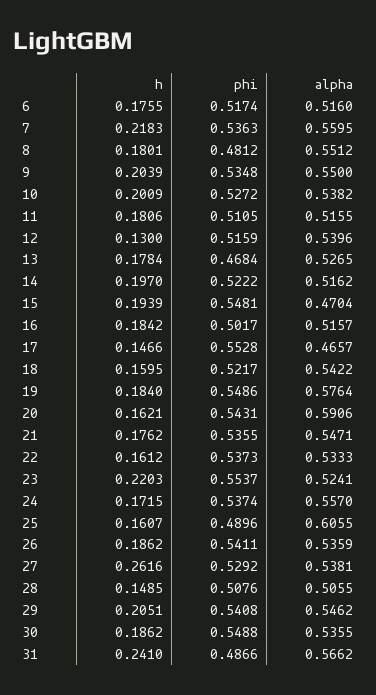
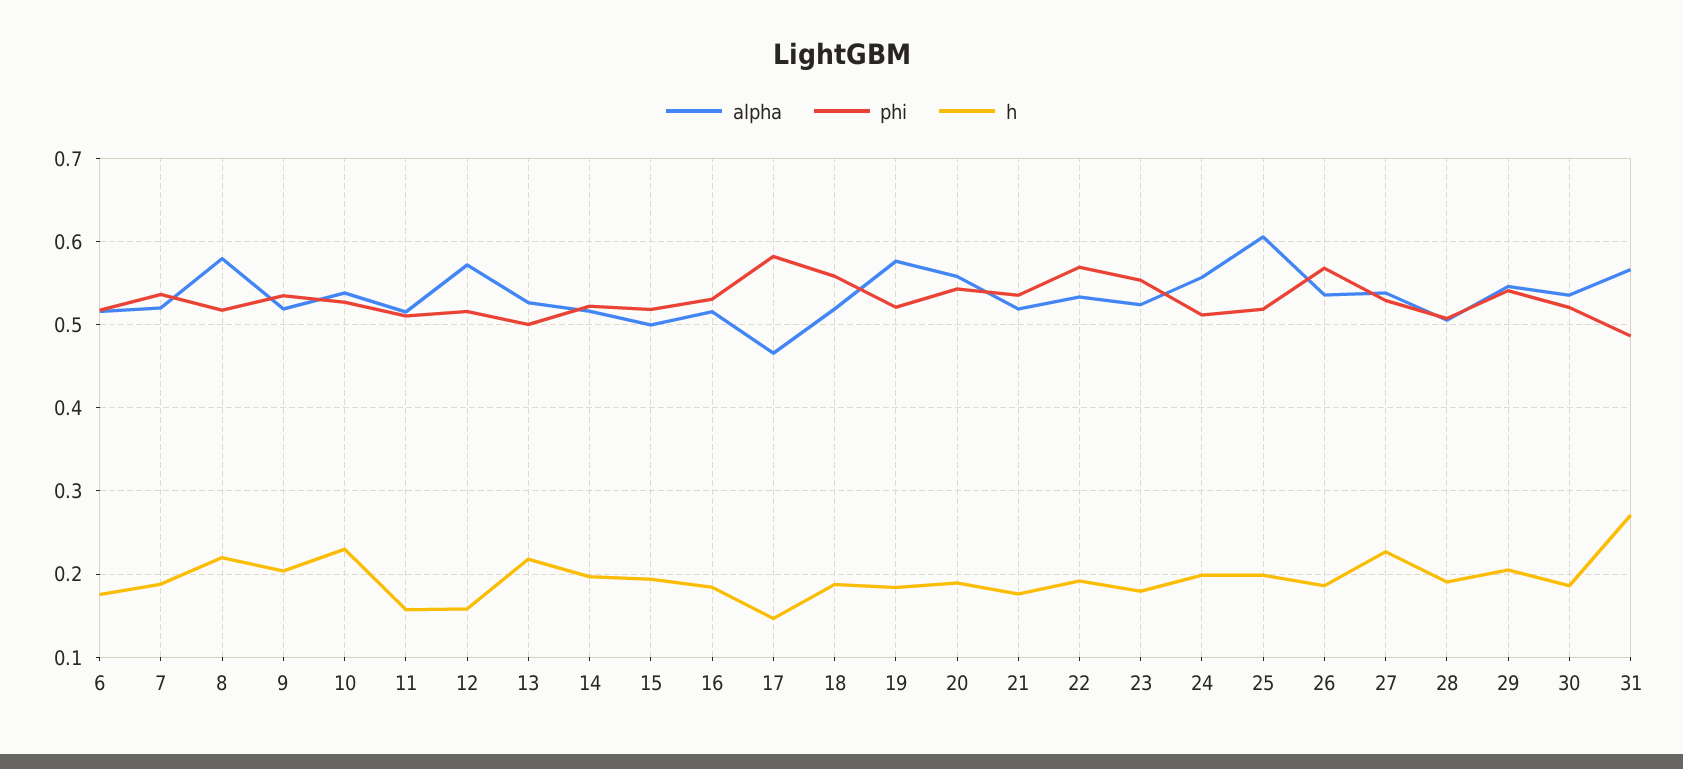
h, 7: 0.2183 -> 0.19
alpha, 7: 0.5595 -> 0.52
h, 8: 0.1801 -> 0.22
phi, 8: 0.4812 -> 0.52
alpha, 8: 0.5512 -> 0.58
alpha, 9: 0.55 -> 0.52
h, 10: 0.2009 -> 0.23
h, 11: 0.1806 -> 0.16
h, 12: 0.13 -> 0.16
alpha, 12: 0.5396 -> 0.57
h, 13: 0.1784 -> 0.22
phi, 13: 0.4684 -> 0.5
phi, 15: 0.5481 -> 0.52
alpha, 15: 0.4704 -> 0.5
phi, 16: 0.5017 -> 0.53
phi, 17: 0.5528 -> 0.58
h, 18: 0.1595 -> 0.19
phi, 18: 0.5217 -> 0.56
alpha, 18: 0.5422 -> 0.52
phi, 19: 0.5486 -> 0.52
h, 20: 0.1621 -> 0.19
alpha, 20: 0.5906 -> 0.56
alpha, 21: 0.5471 -> 0.52
h, 22: 0.1612 -> 0.19
phi, 22: 0.5373 -> 0.57
h, 23: 0.2203 -> 0.18
h, 24: 0.1715 -> 0.2
phi, 24: 0.5374 -> 0.51
h, 25: 0.1607 -> 0.2
phi, 25: 0.4896 -> 0.52
phi, 26: 0.5411 -> 0.57
h, 27: 0.2616 -> 0.23
h, 28: 0.1485 -> 0.19
phi, 30: 0.5488 -> 0.52
h, 31: 0.241 -> 0.27

